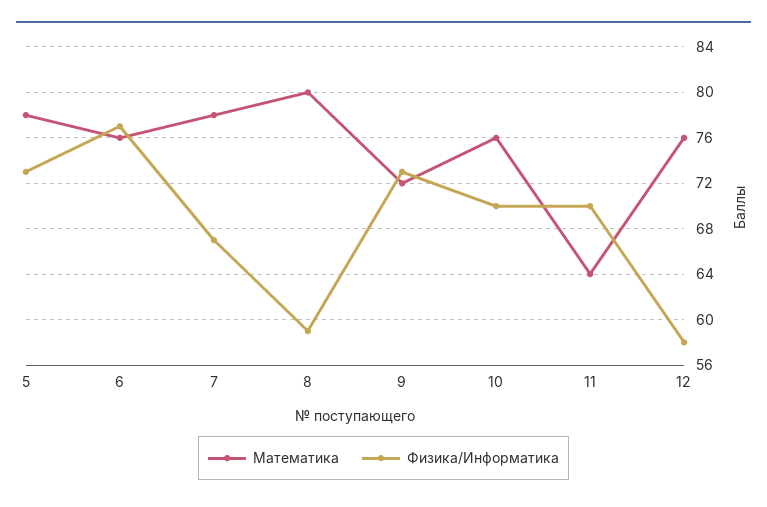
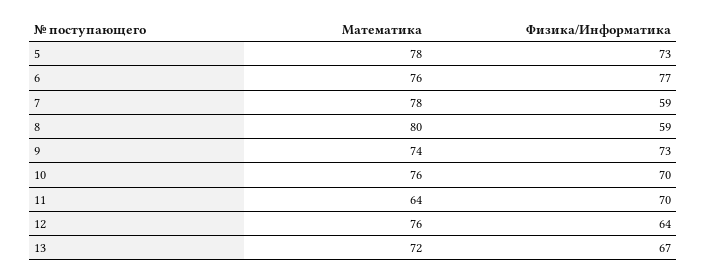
Физика/Информатика, 7: 67 -> 59
Математика, 9: 72 -> 74
Физика/Информатика, 12: 58 -> 64
Математика, 13: none -> 72
Физика/Информатика, 13: none -> 67

